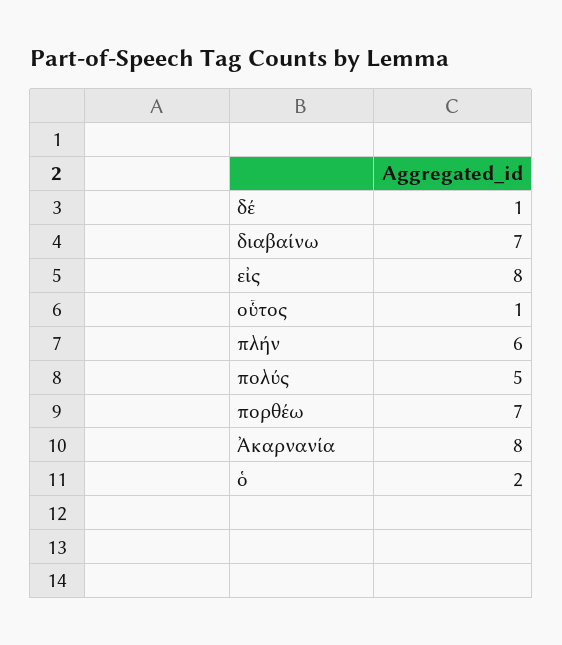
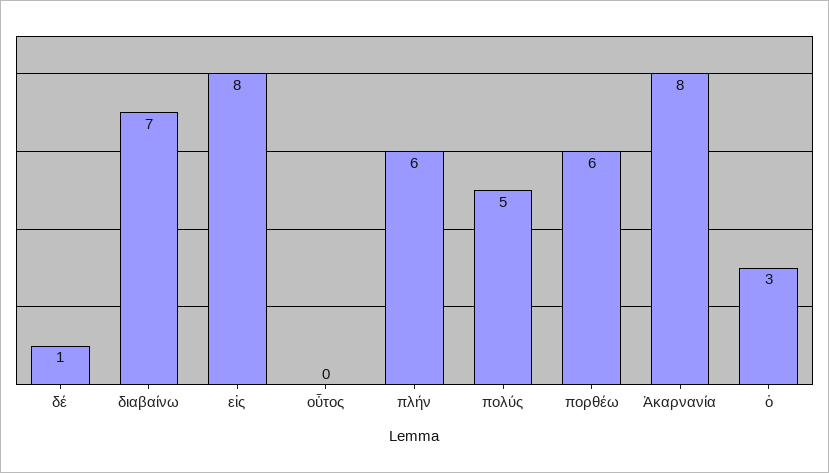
οὗτος: 1 -> 0
πορθέω: 7 -> 6
ὁ: 2 -> 3

